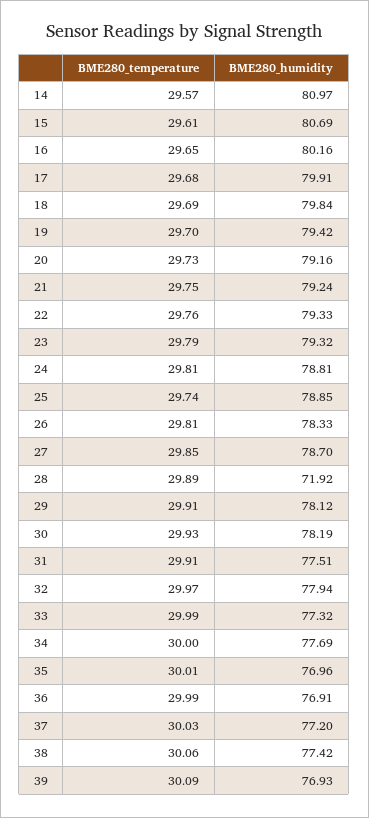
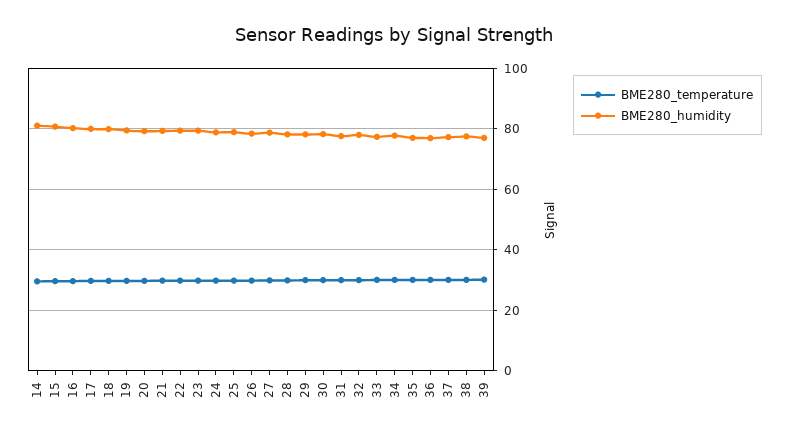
BME280_humidity, 28: 71.92 -> 78

